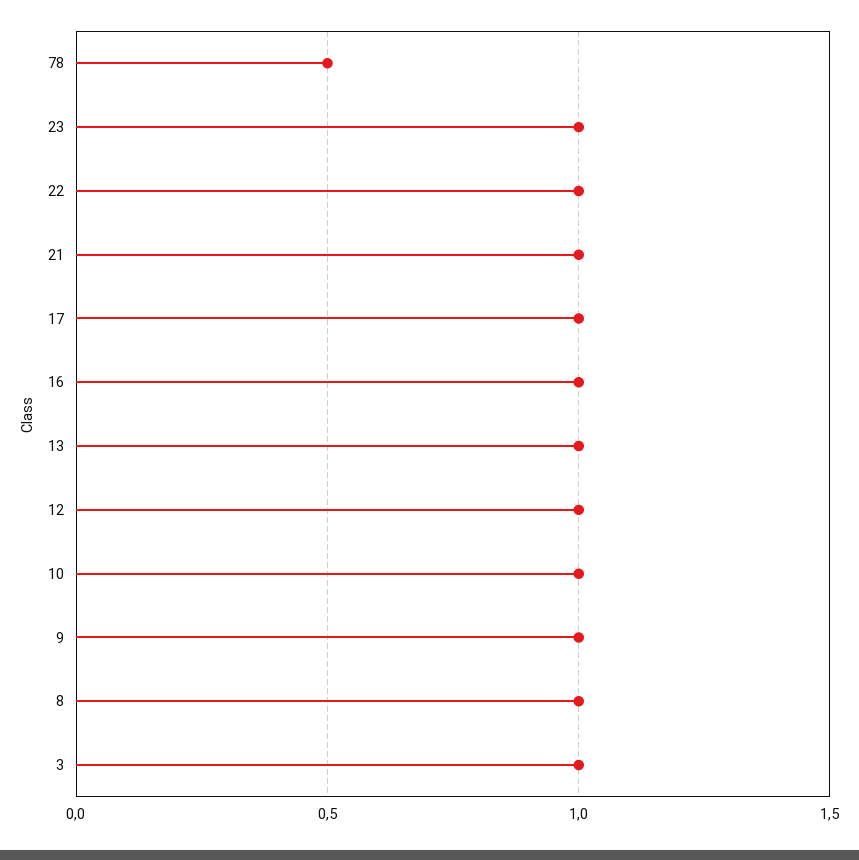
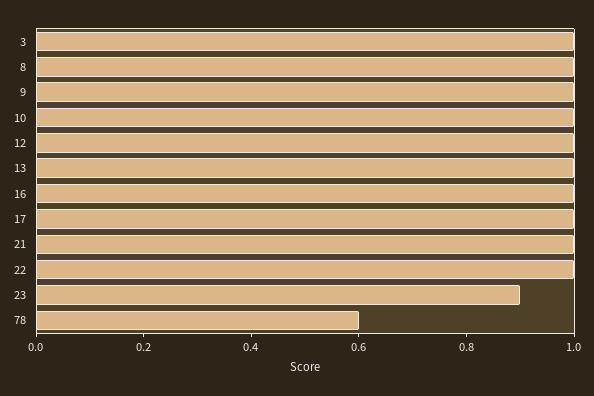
78: 0.5 -> 0.6
23: 1 -> 0.9

